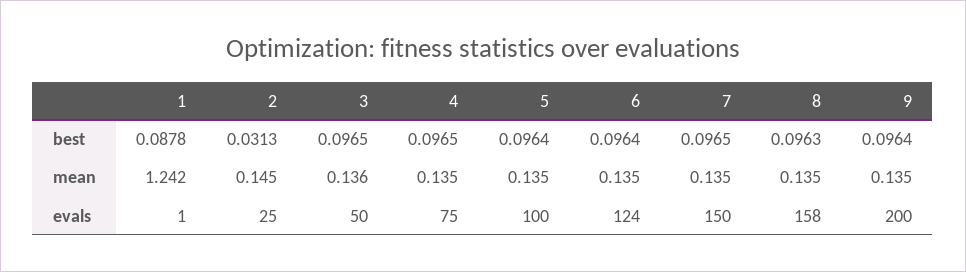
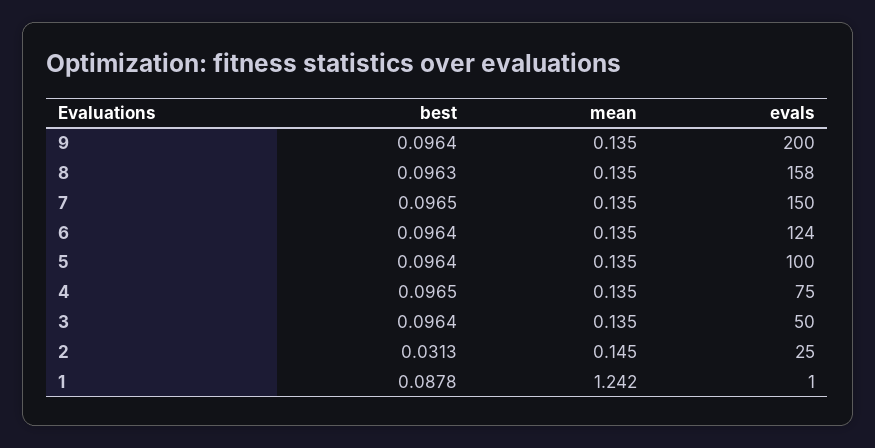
3, best: 0.0965 -> 0.0964
3, mean: 0.136 -> 0.135

